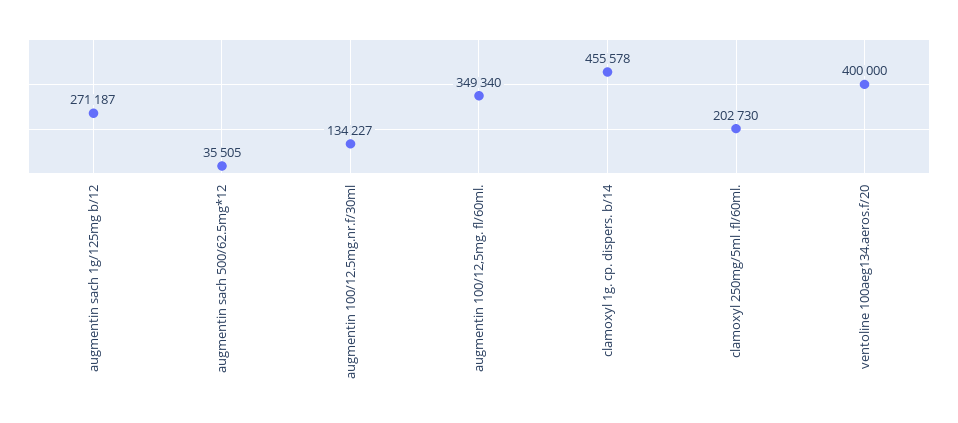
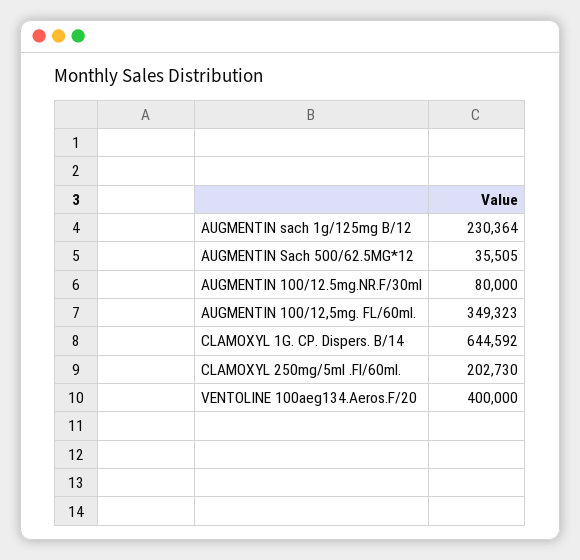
augmentin sach 1g/125mg b/12: 271187 -> 230364
augmentin 100/12.5mg.nr.f/30ml: 134227 -> 80000
augmentin 100/12,5mg. fl/60ml.: 349340 -> 349323
clamoxyl 1g. cp. dispers. b/14: 455578 -> 644592

